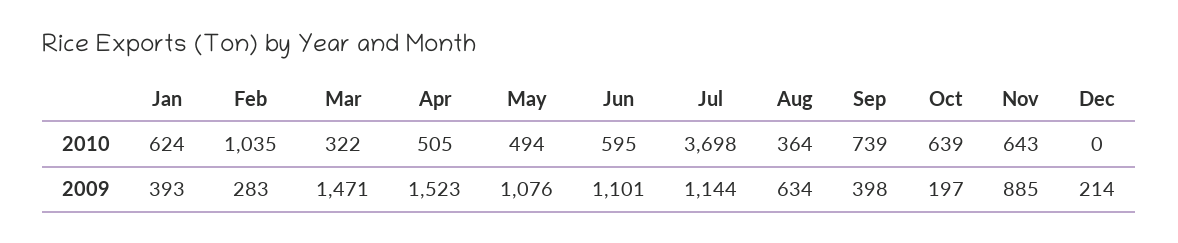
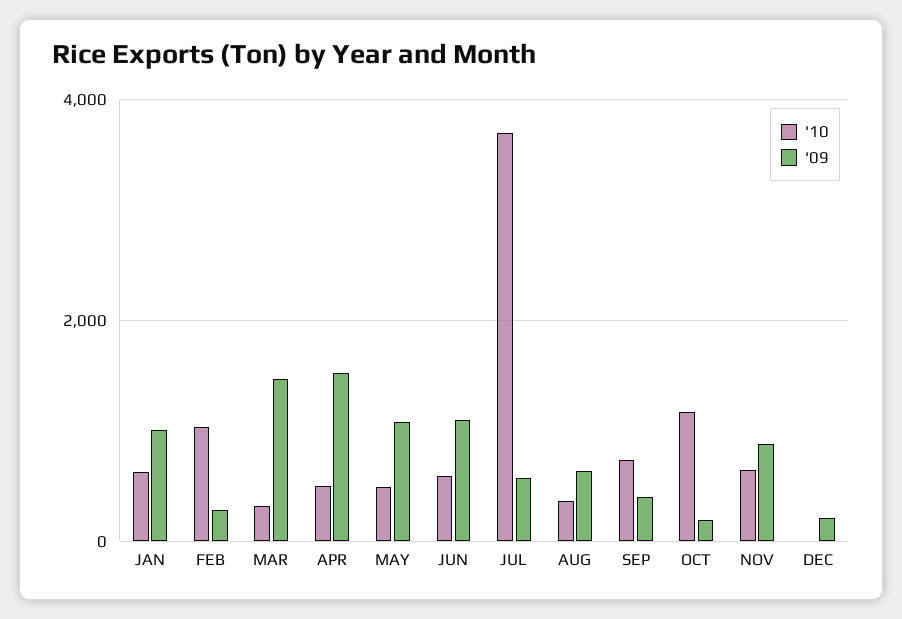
2010, Oct: 639 -> 1200
2009, Jan: 393 -> 1000
2009, Jul: 1144 -> 600

